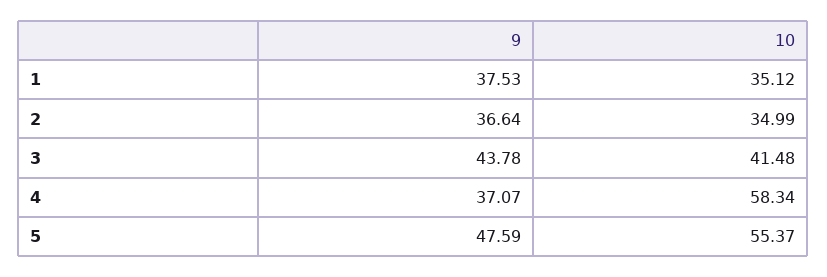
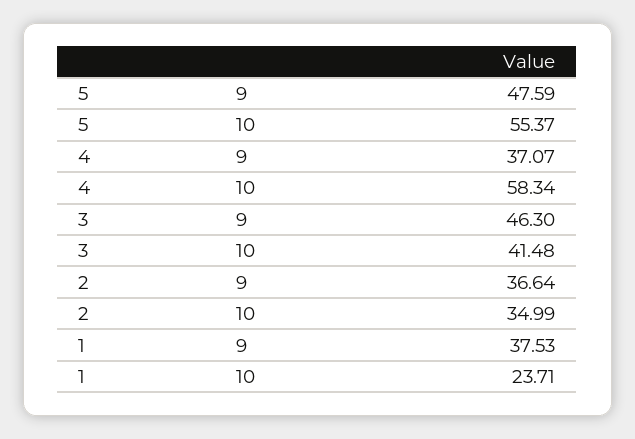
10, 1: 35.12 -> 23.71
9, 3: 43.78 -> 46.3

